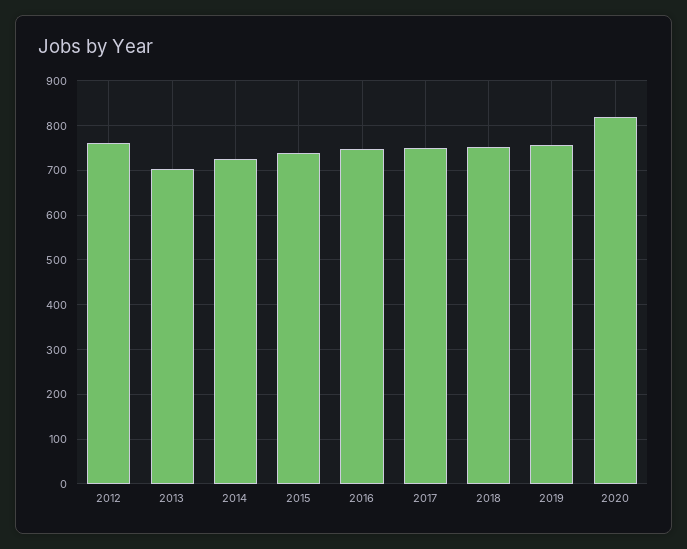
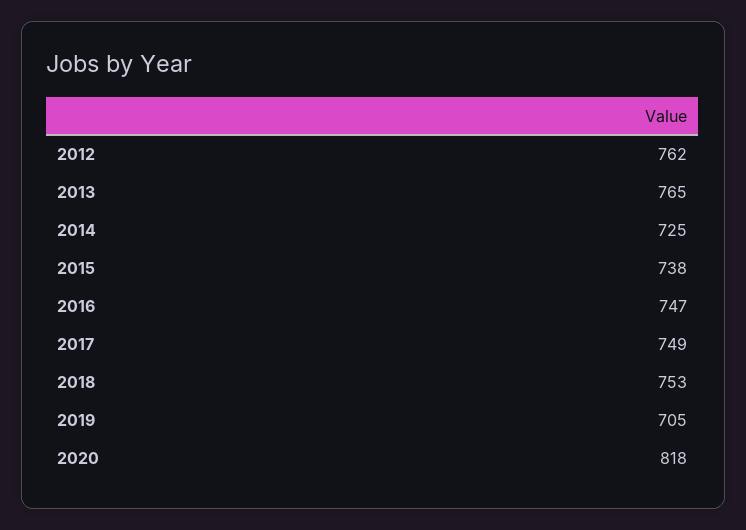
2013: 700 -> 765
2019: 760 -> 705

